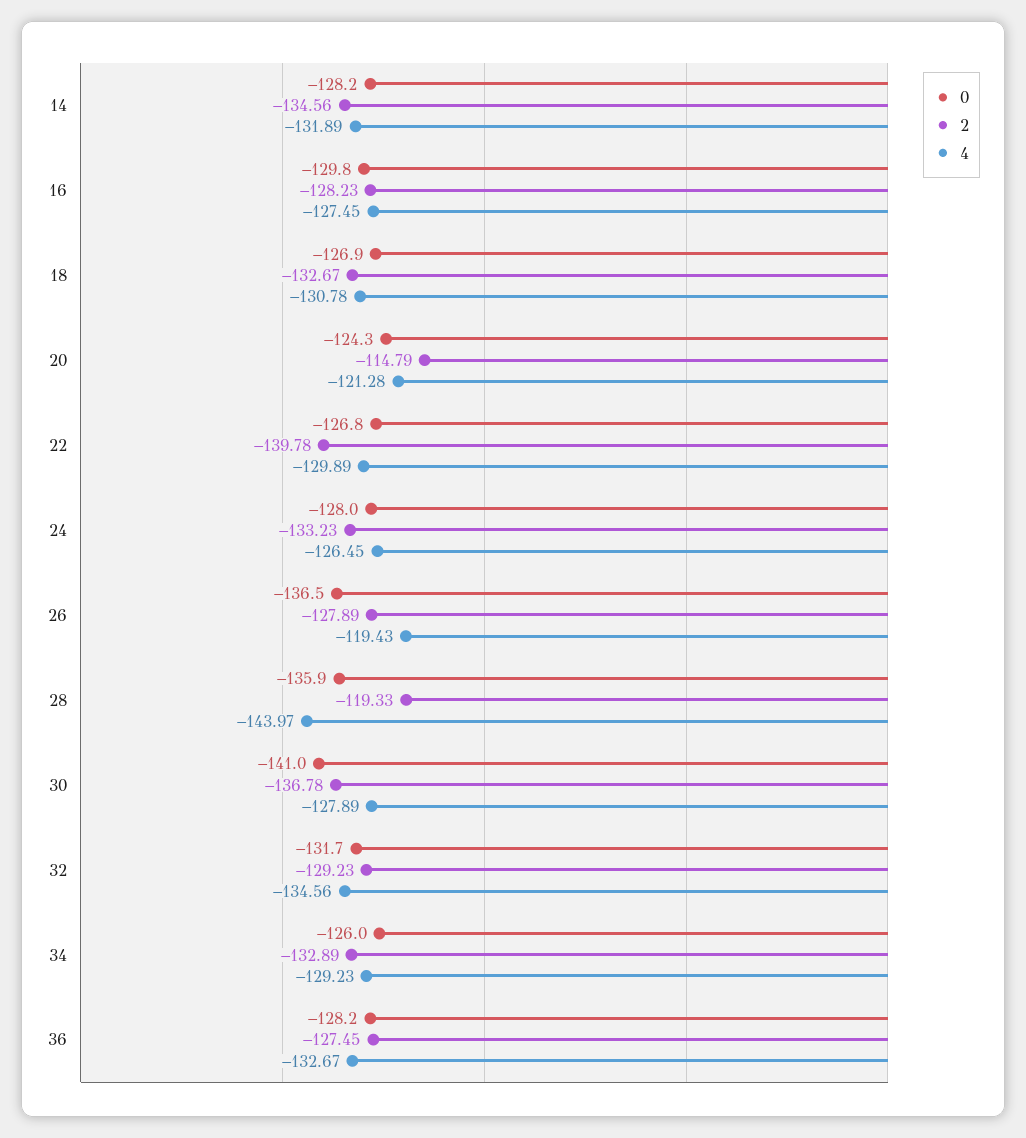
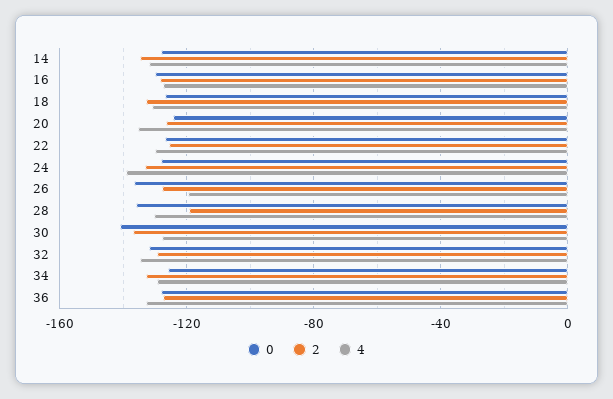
2, 20: -114.79 -> -125
4, 20: -121.28 -> -135
2, 22: -139.78 -> -125
4, 24: -126.45 -> -140
4, 28: -143.97 -> -130

